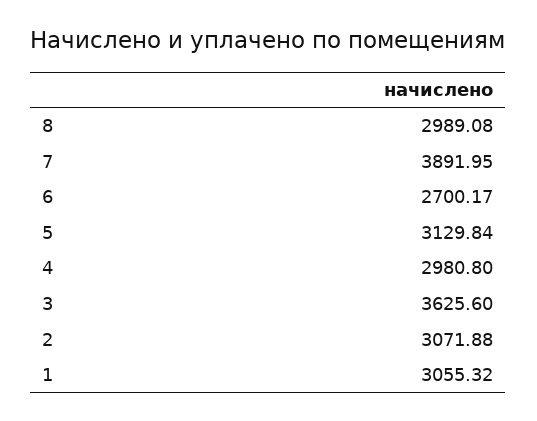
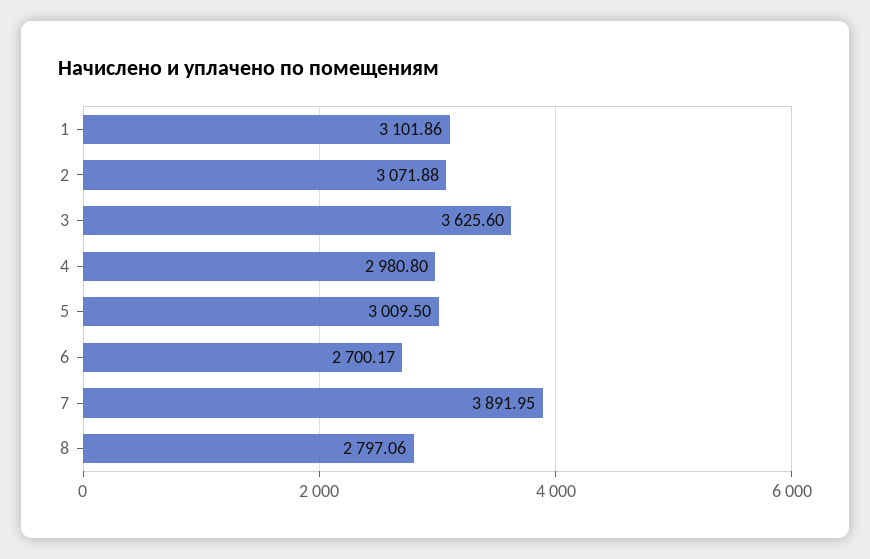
8: 2989.08 -> 2797.06
5: 3129.84 -> 3009.5
1: 3055.32 -> 3101.86

